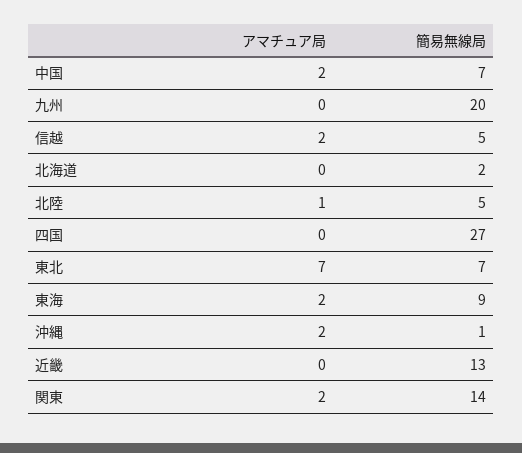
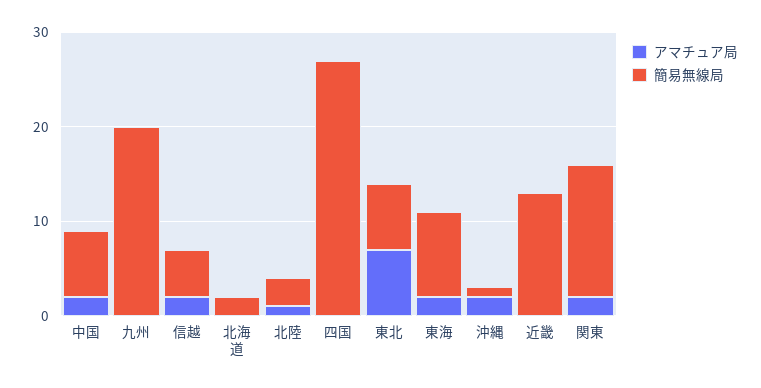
簡易無線局, 北陸: 5 -> 3

